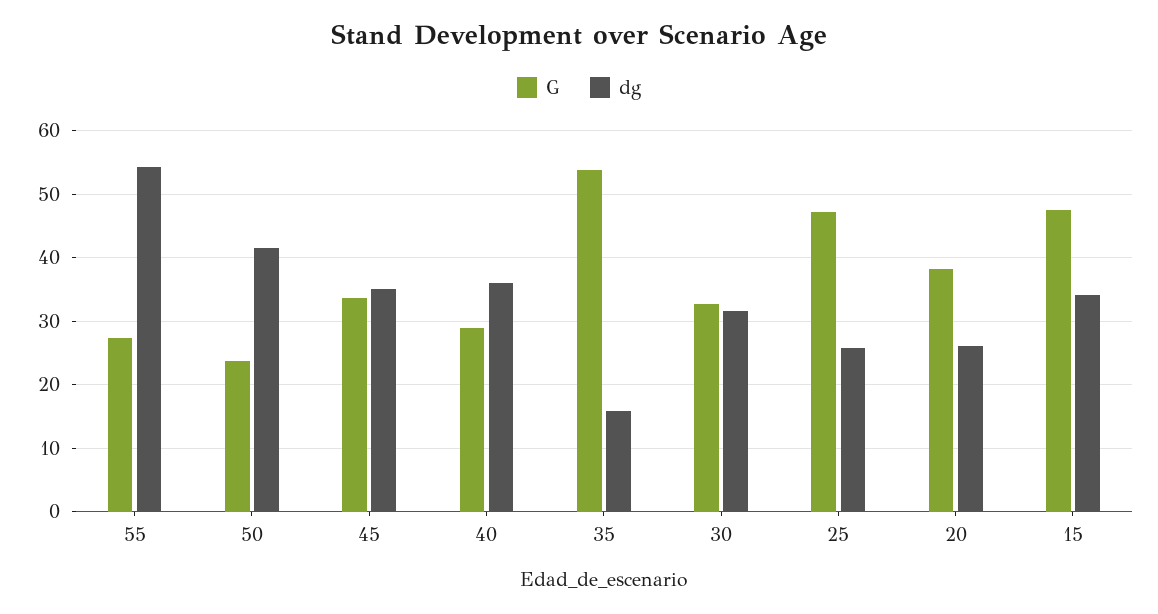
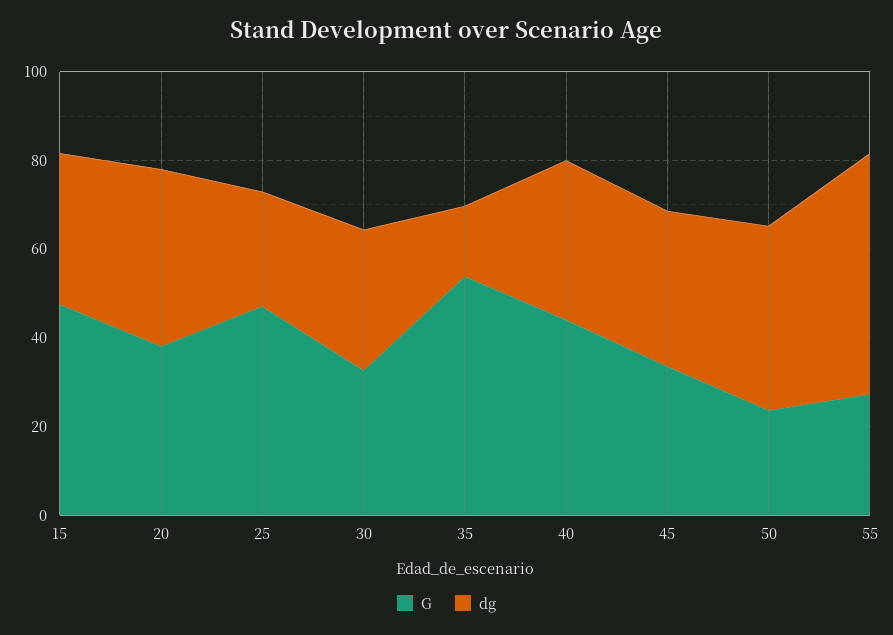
G, 40: 29 -> 45
dg, 20: 26 -> 40

